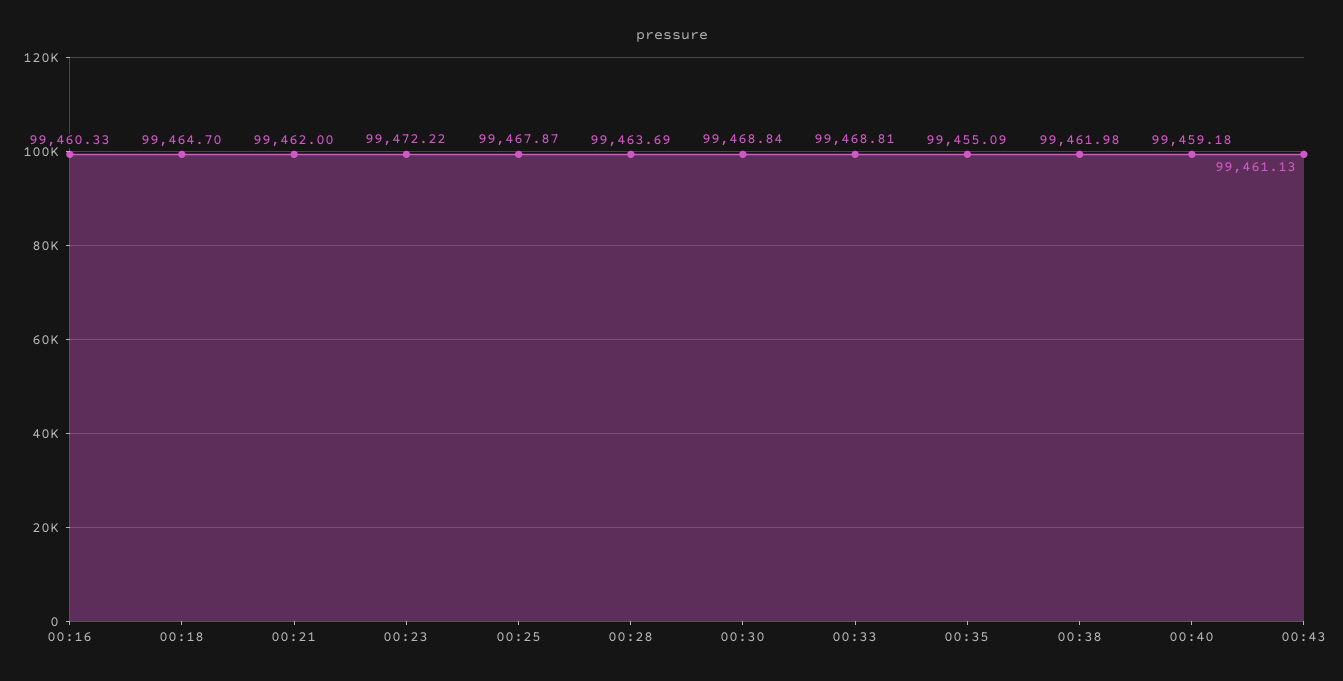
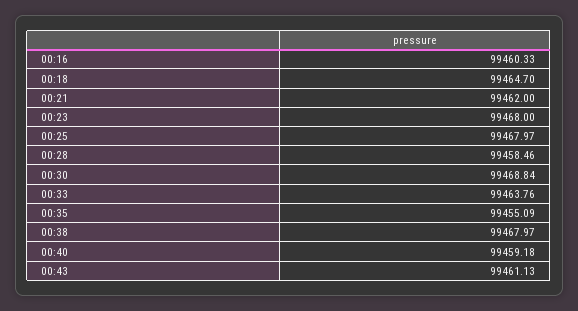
00:23: 99472.22 -> 99468
00:25: 99467.87 -> 99467.97
00:28: 99463.69 -> 99458.46
00:33: 99468.81 -> 99463.76
00:38: 99461.98 -> 99467.97

